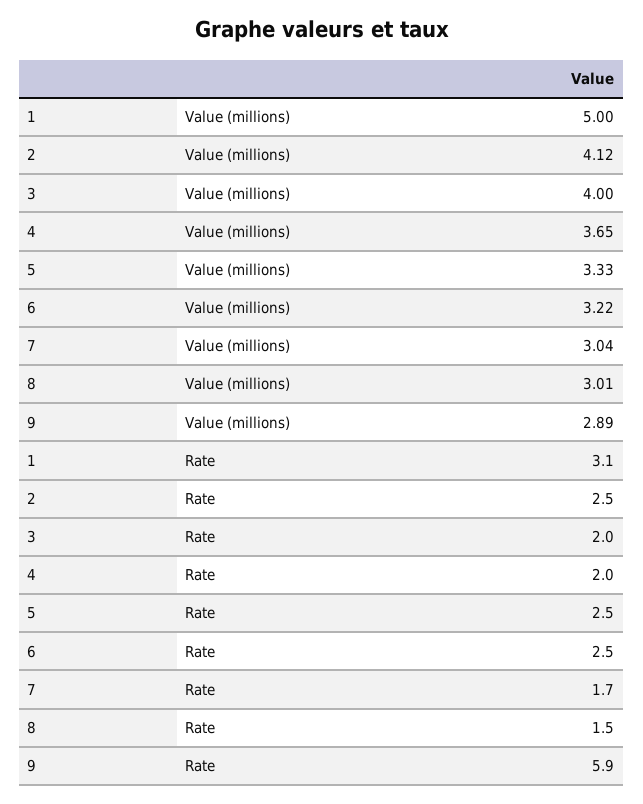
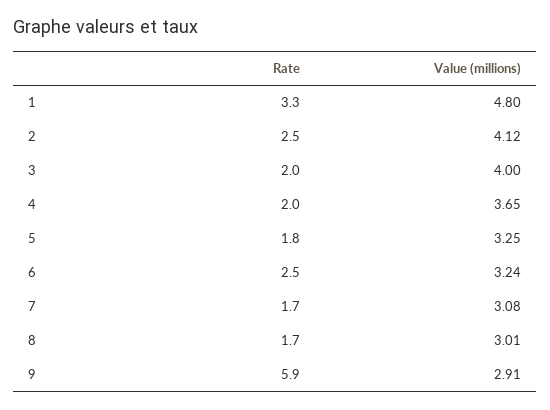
1, Value (millions): 5 -> 4.8
5, Value (millions): 3.33 -> 3.25
6, Value (millions): 3.22 -> 3.24
7, Value (millions): 3.04 -> 3.08
9, Value (millions): 2.89 -> 2.91
1, Rate: 3.1 -> 3.3
5, Rate: 2.5 -> 1.8
8, Rate: 1.5 -> 1.7

